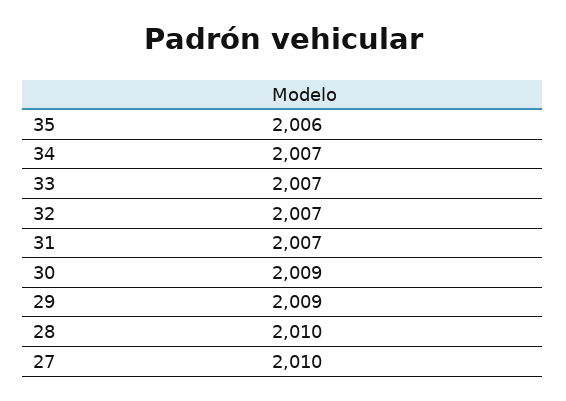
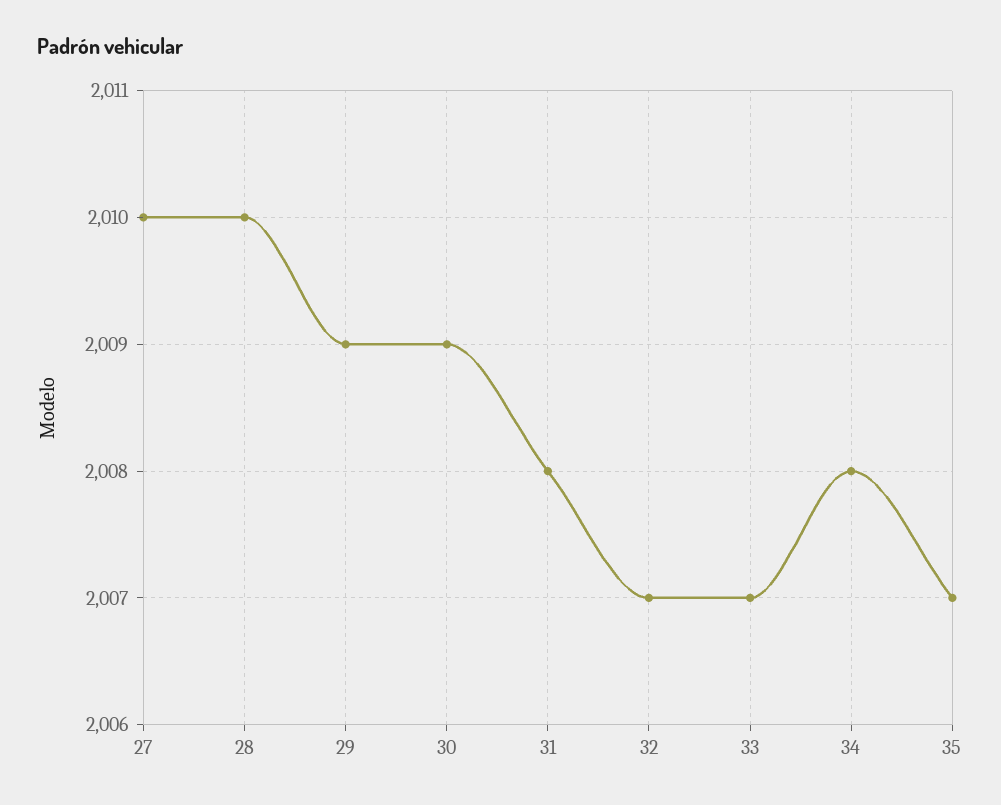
35: 2006 -> 2007
34: 2007 -> 2008
31: 2007 -> 2008

